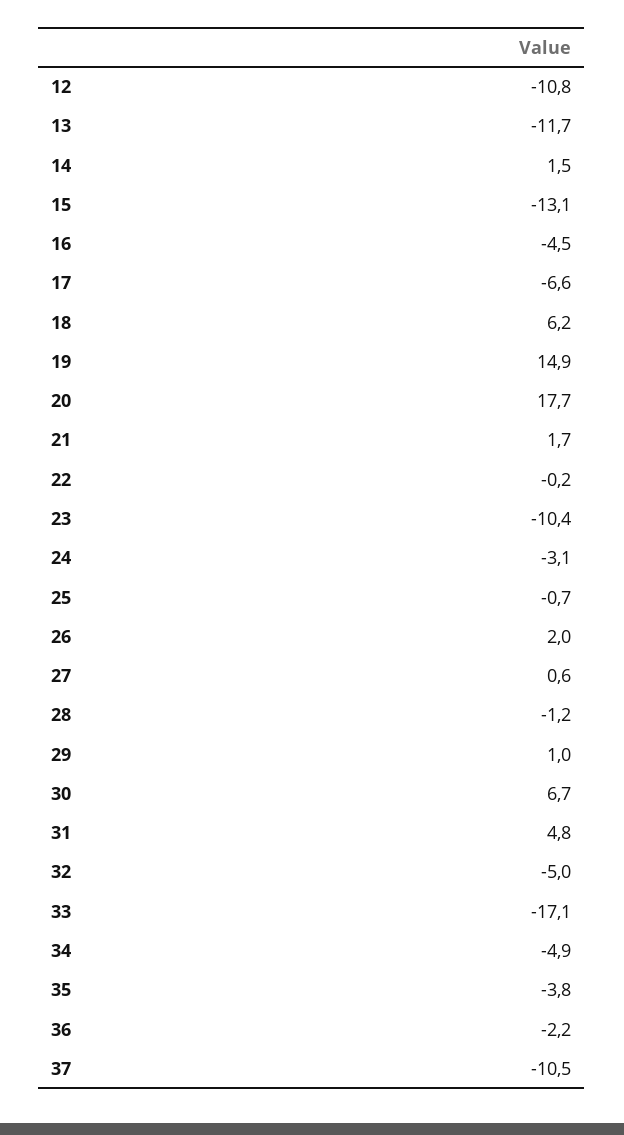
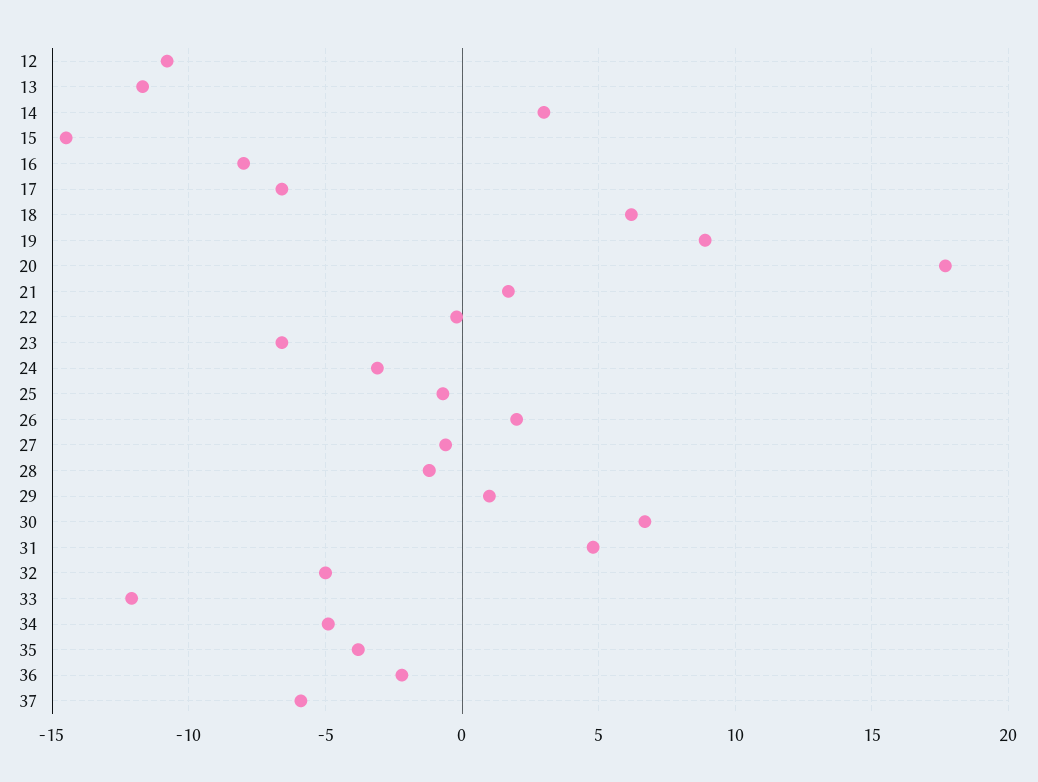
14: 1.5 -> 3
15: -13.1 -> -14.5
16: -4.5 -> -8
19: 14.9 -> 9
23: -10.4 -> -6.5
27: 0.6 -> -0.5
33: -17.1 -> -12
37: -10.5 -> -6

